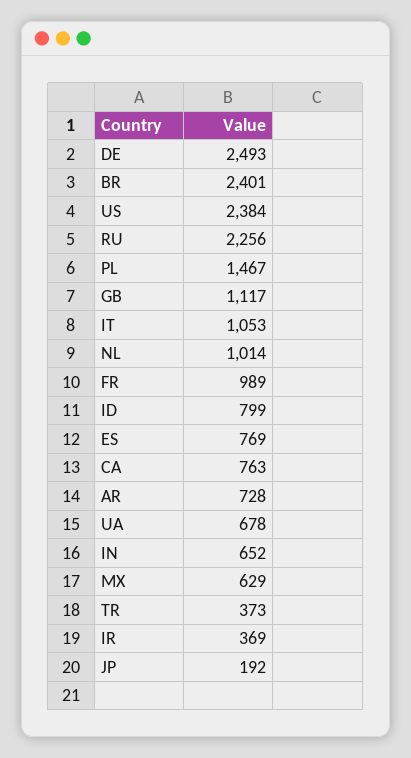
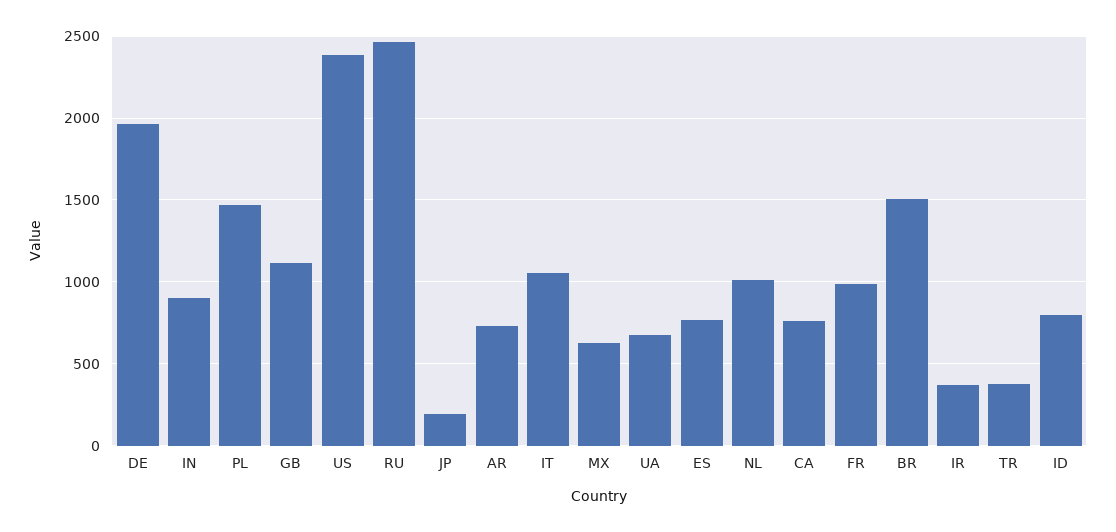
DE: 2493 -> 1950
BR: 2401 -> 1500
RU: 2256 -> 2450
IN: 652 -> 900

